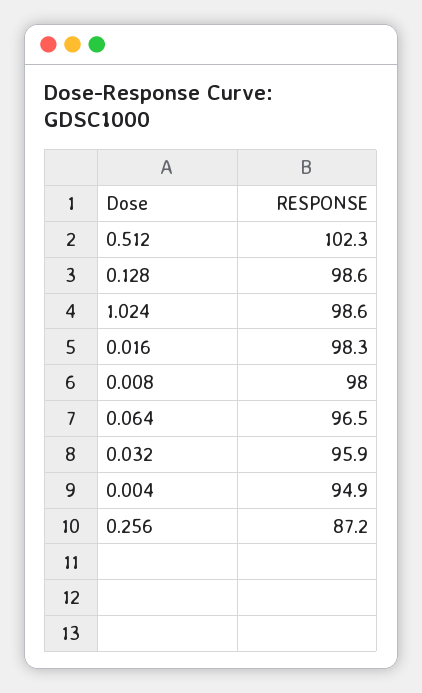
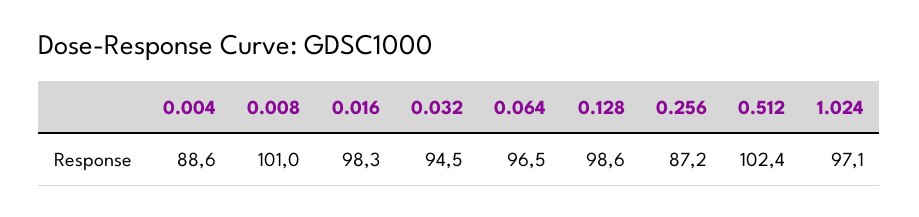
0.512: 102.3 -> 102.4
1.024: 98.6 -> 97.1
0.008: 98 -> 101
0.032: 95.9 -> 94.5
0.004: 94.9 -> 88.6

